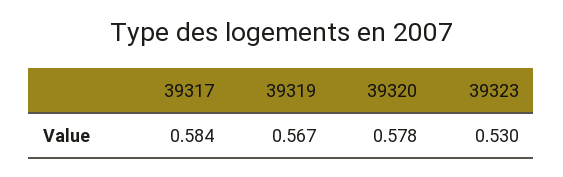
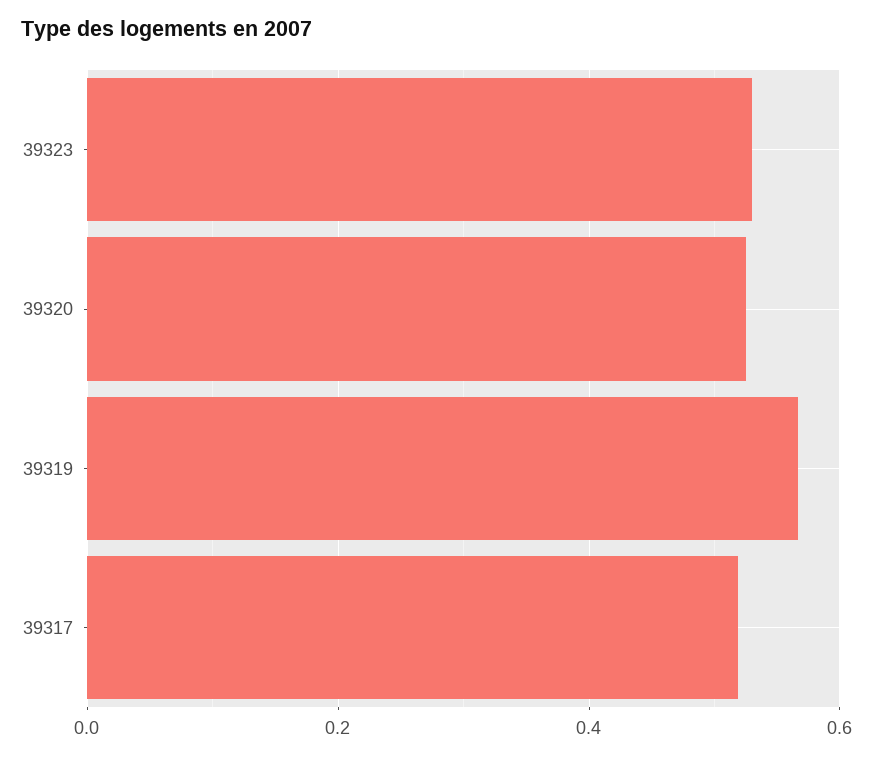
39317: 0.584 -> 0.52
39320: 0.578 -> 0.52

